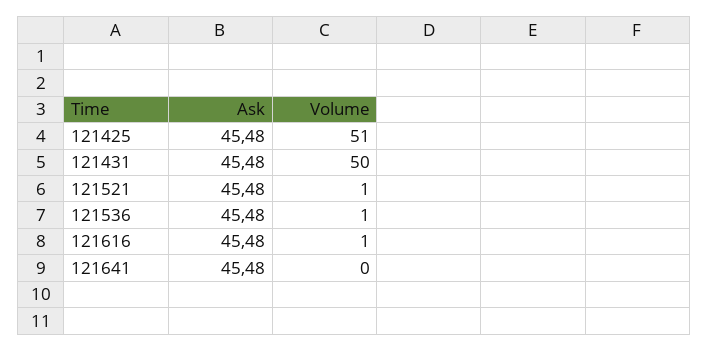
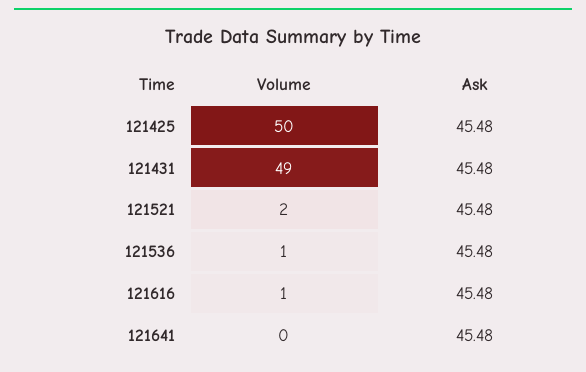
Volume, 121425: 51 -> 50
Volume, 121431: 50 -> 49
Volume, 121521: 1 -> 2

